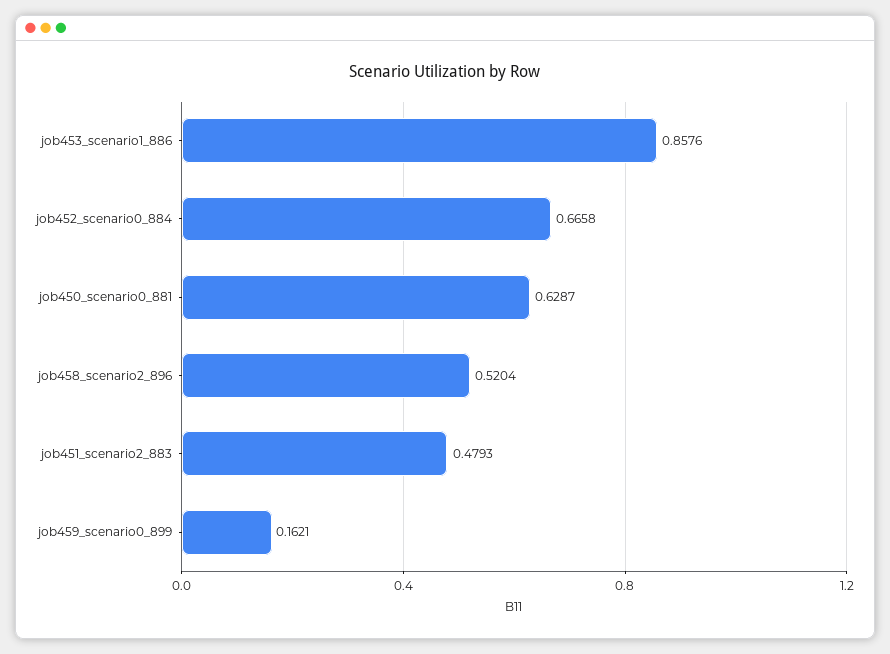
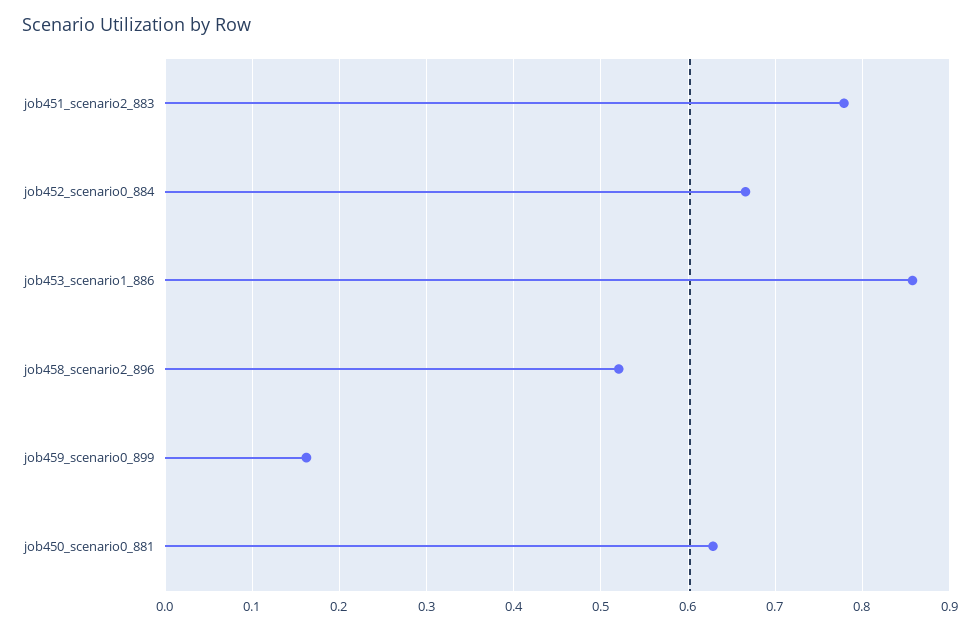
job451_scenario2_883: 0.4793 -> 0.78

